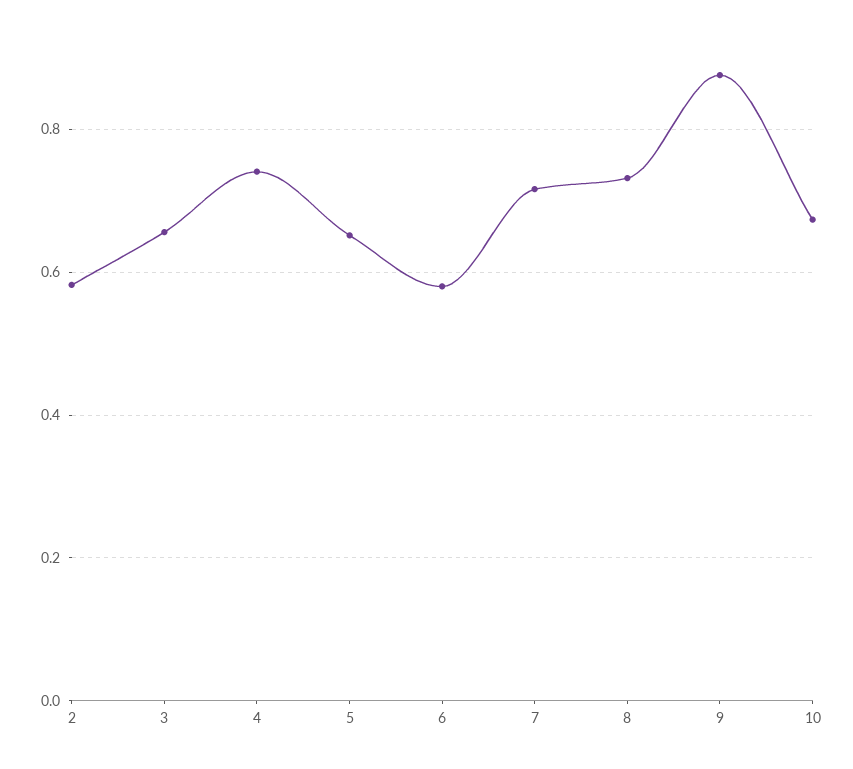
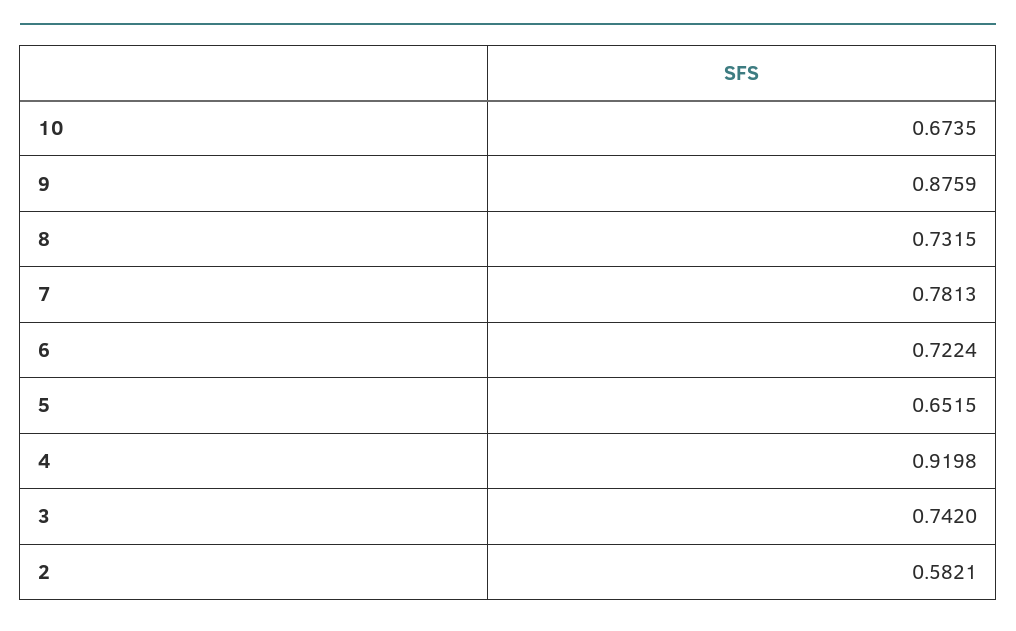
3: 0.66 -> 0.742
4: 0.74 -> 0.9198
6: 0.58 -> 0.7224
7: 0.72 -> 0.7813

